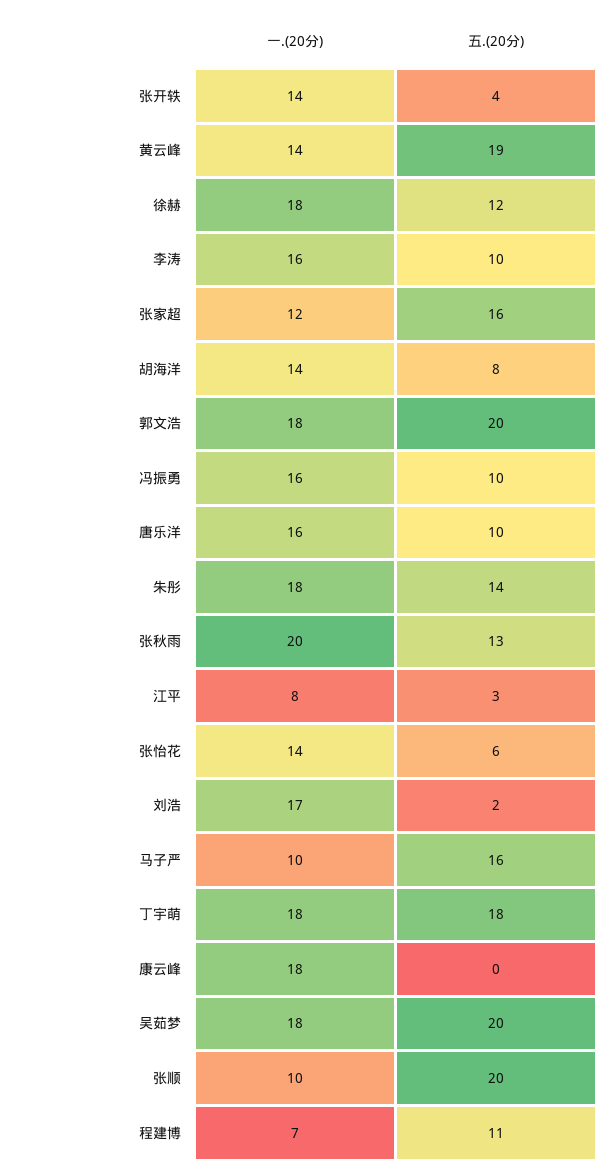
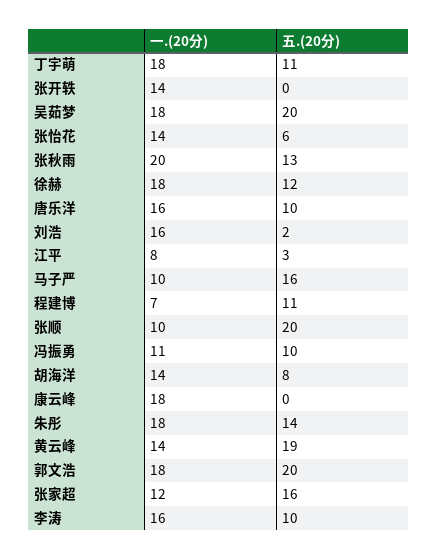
五.(20分), 张开轶: 4 -> 0
一.(20分), 冯振勇: 16 -> 11
一.(20分), 刘浩: 17 -> 16
五.(20分), 丁宇萌: 18 -> 11

